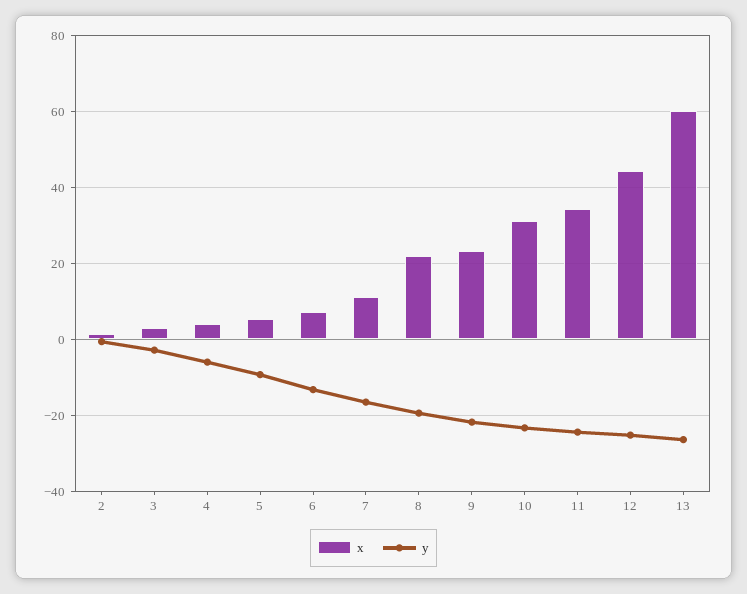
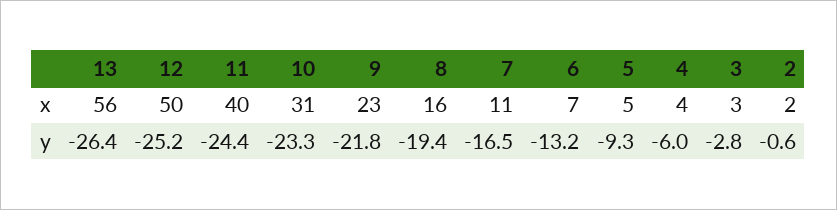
x, 8: 22 -> 16
x, 11: 34 -> 40
x, 12: 44 -> 50
x, 13: 60 -> 56

